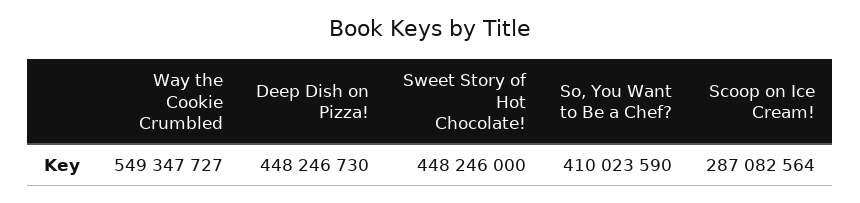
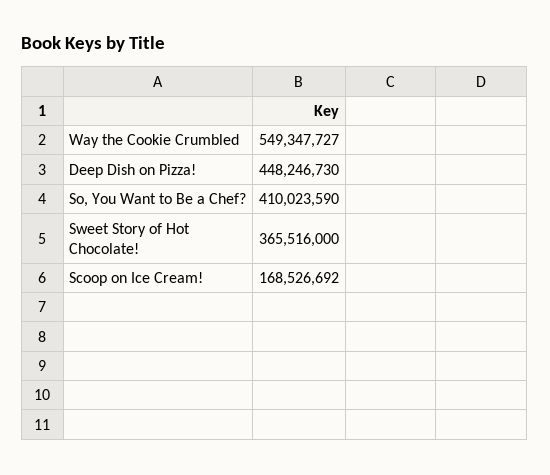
Sweet Story of Hot Chocolate!: 448246000 -> 365516000
Scoop on Ice Cream!: 287082564 -> 168526692

